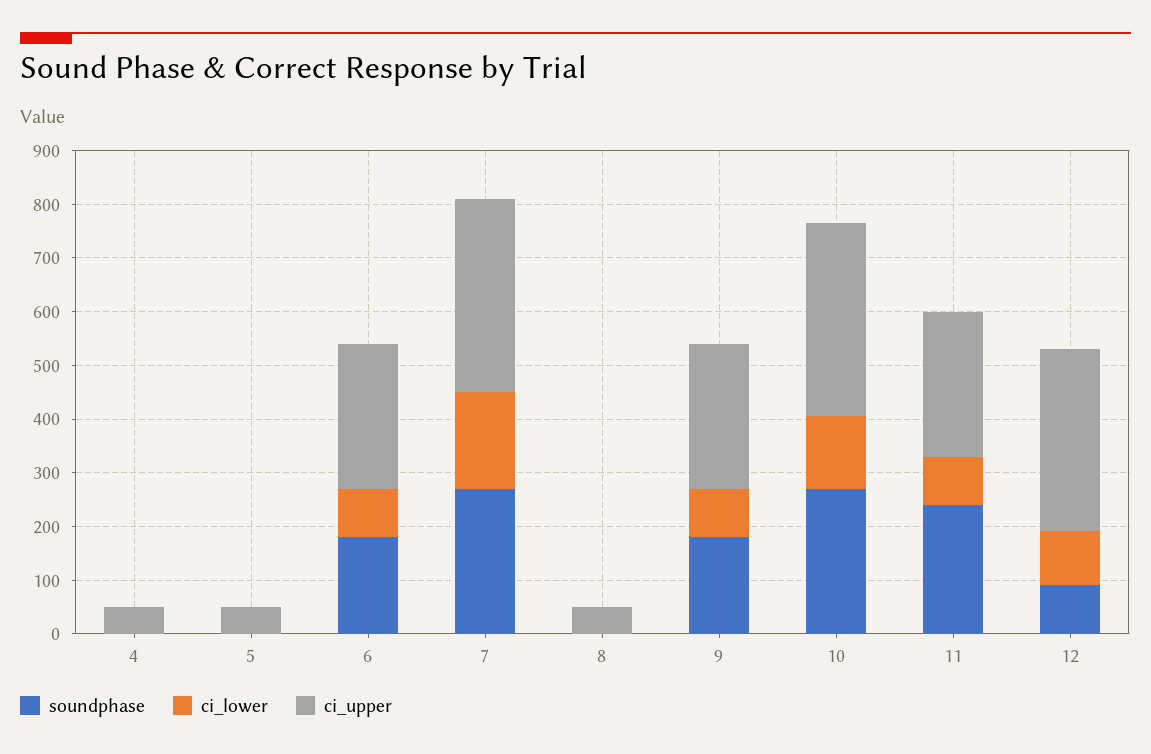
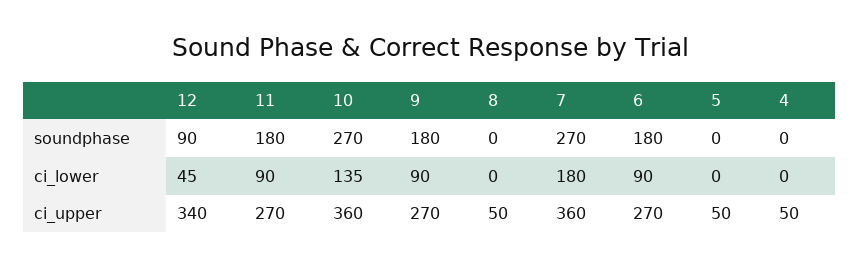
soundphase, 11: 240 -> 180
ci_lower, 12: 100 -> 45

